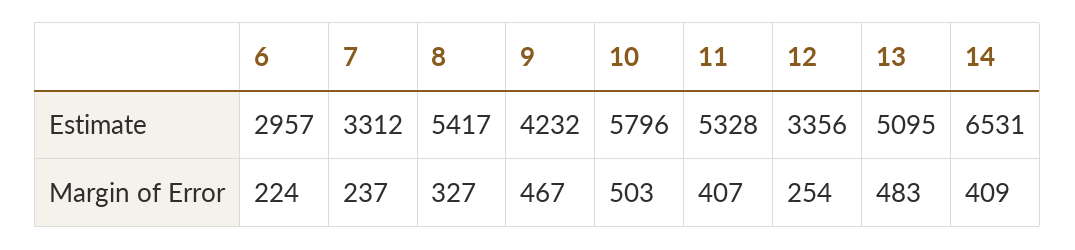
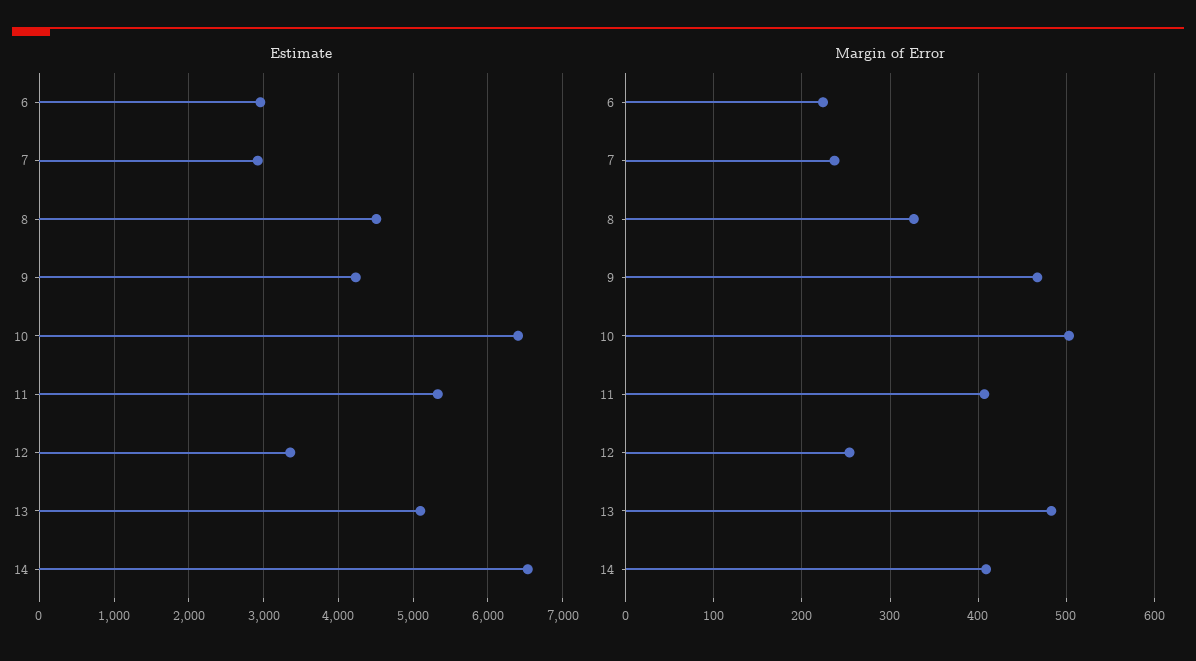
Estimate, 7: 3312 -> 2900
Estimate, 8: 5417 -> 4500
Estimate, 10: 5796 -> 6400

